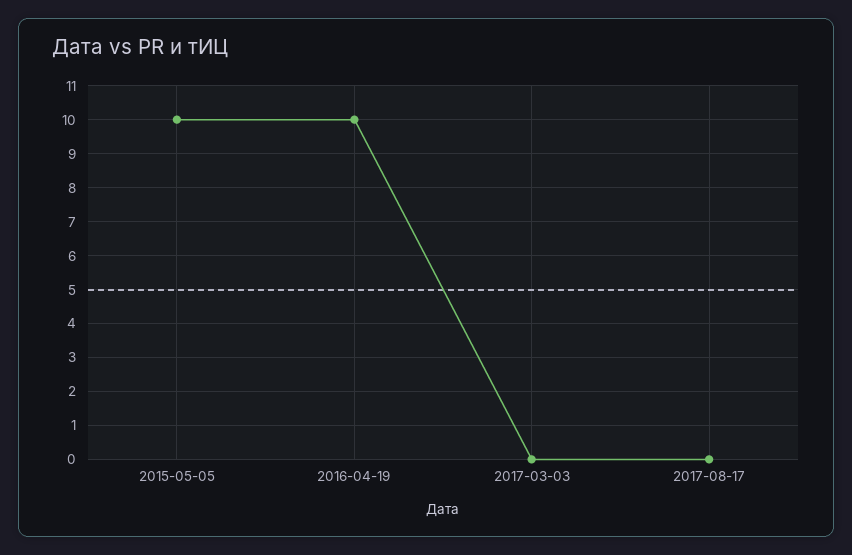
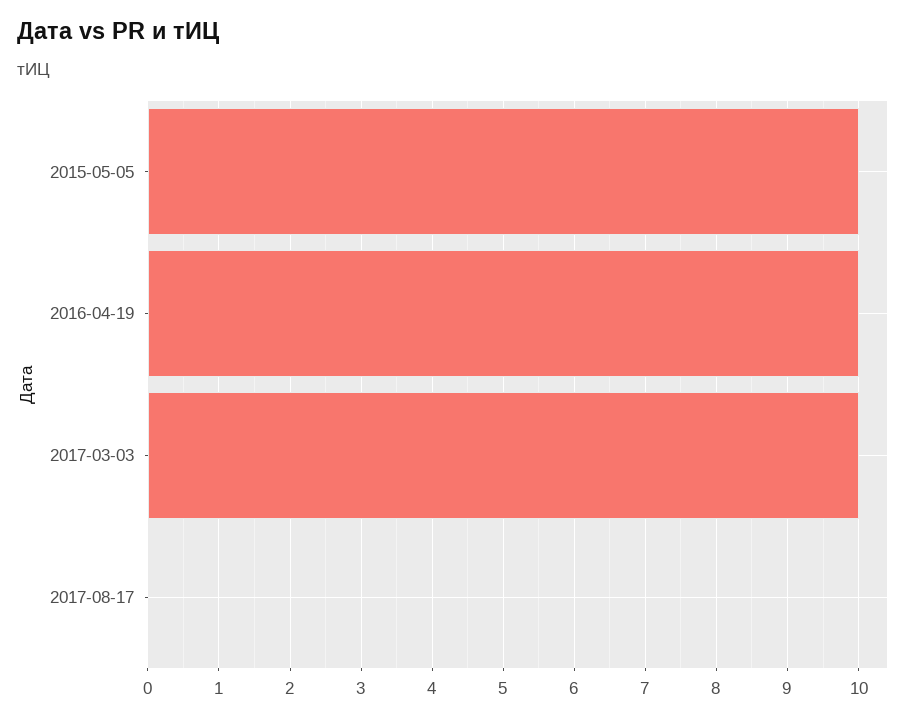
2017-03-03: 0 -> 10

